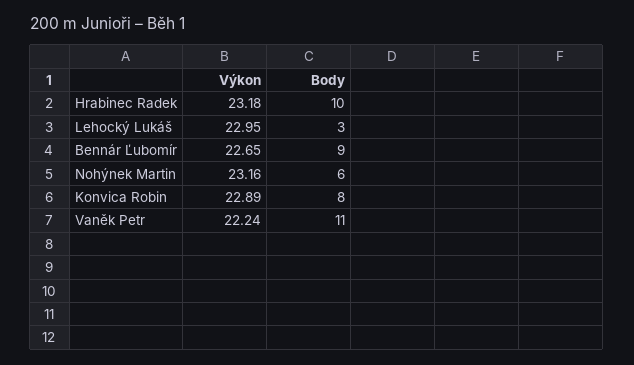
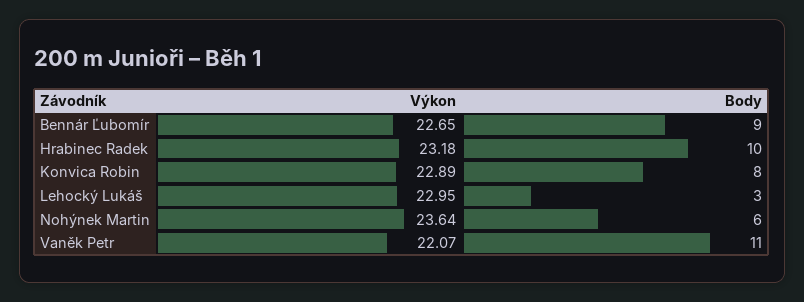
Výkon, Nohýnek Martin: 23.16 -> 23.64
Výkon, Vaněk Petr: 22.24 -> 22.07

